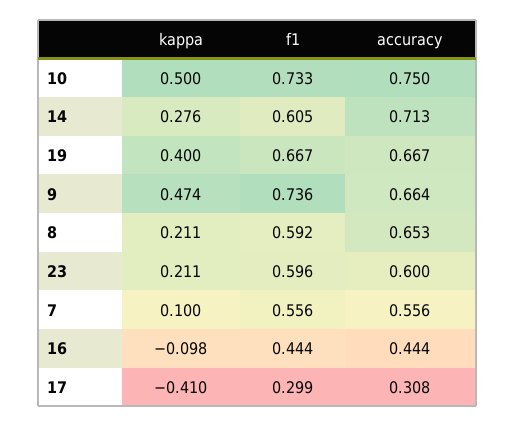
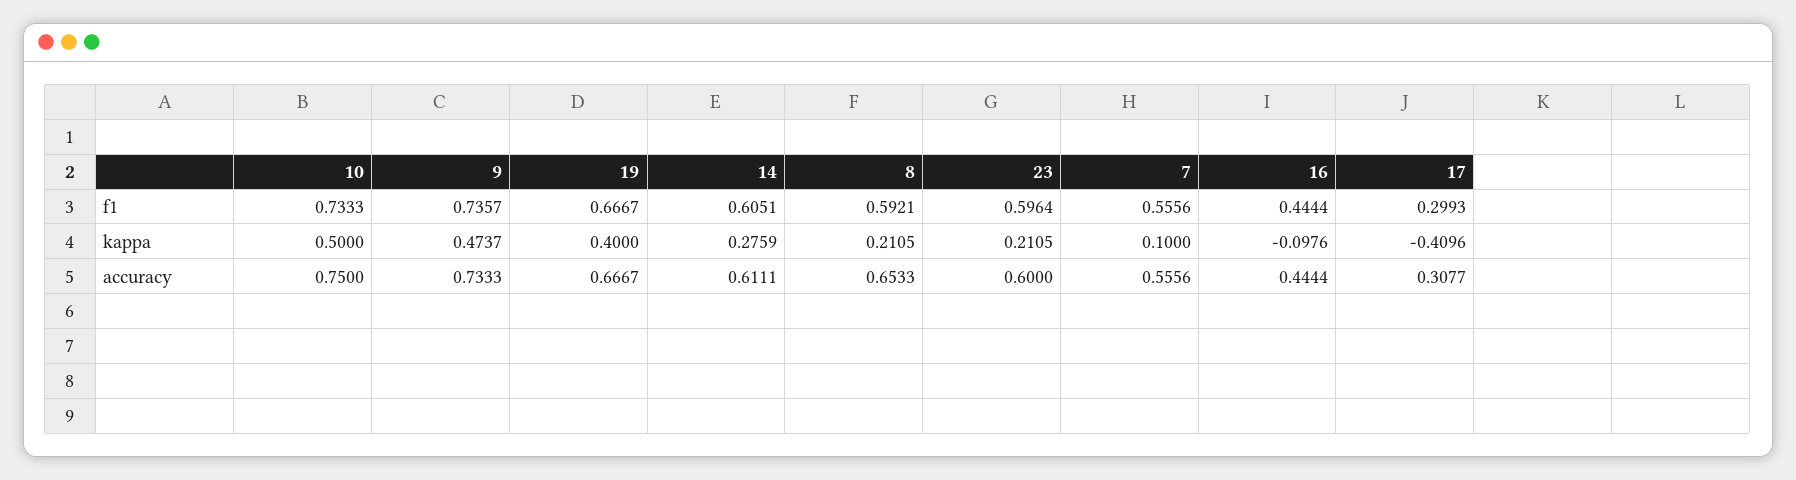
accuracy, 14: 0.713 -> 0.6111
accuracy, 9: 0.664 -> 0.7333

